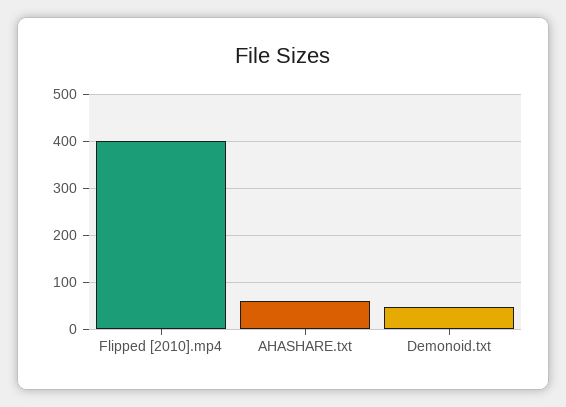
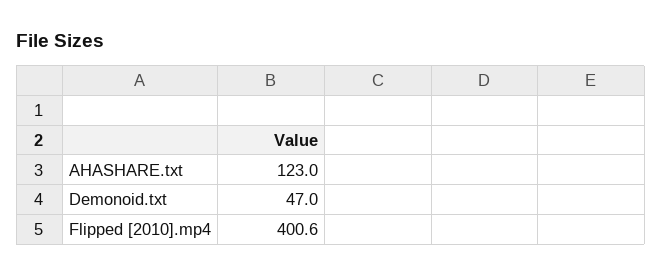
AHASHARE.txt: 60 -> 123

